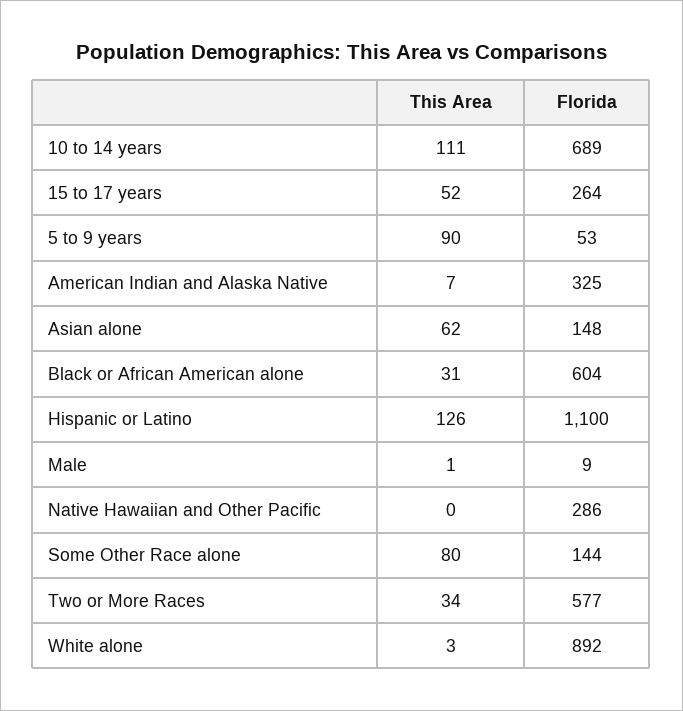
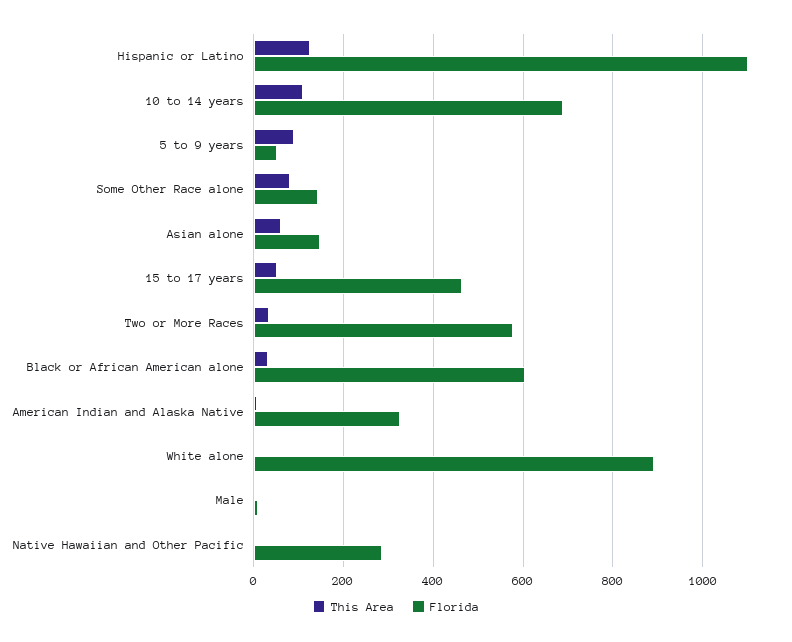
Florida, 15 to 17 years: 264 -> 460

